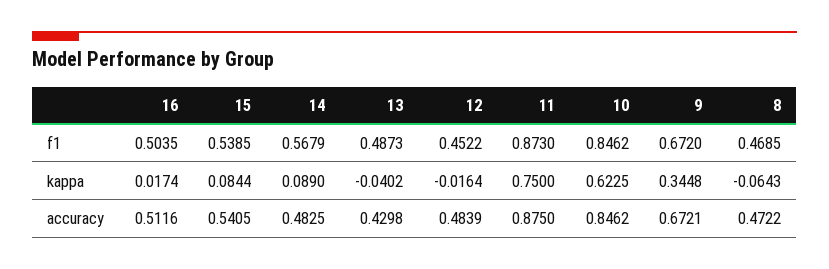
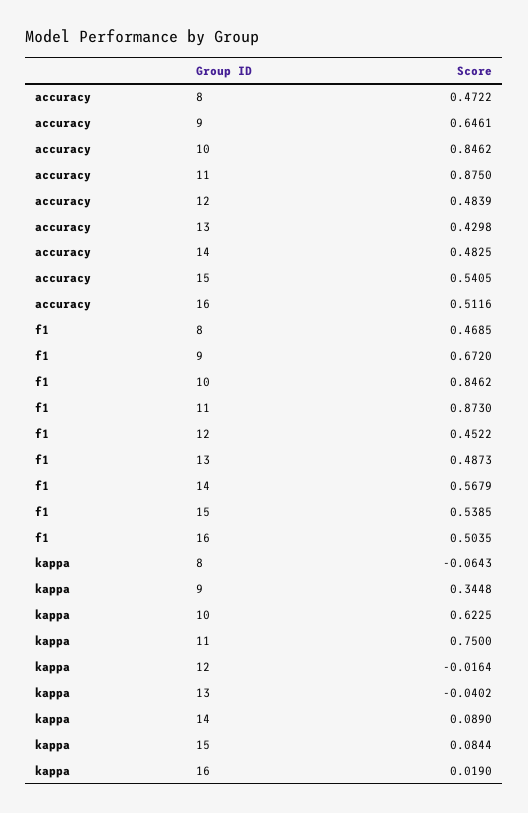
16, kappa: 0.0174 -> 0.019
9, accuracy: 0.6721 -> 0.6461

